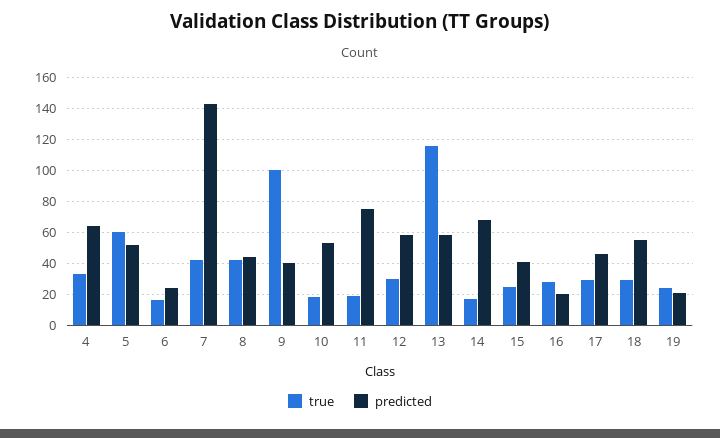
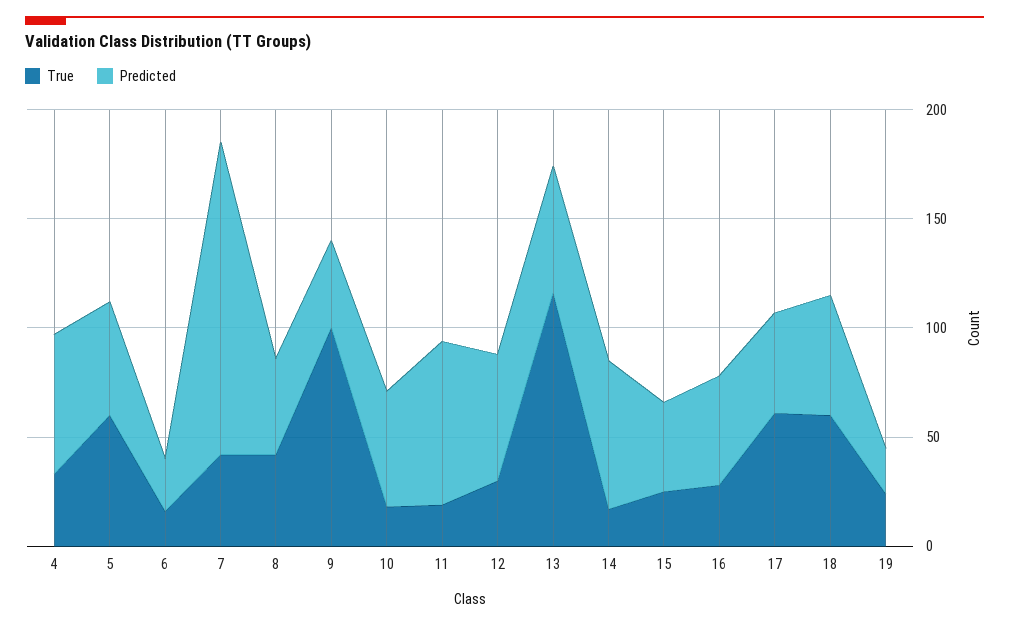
predicted, 16: 20 -> 50
true, 17: 30 -> 60
true, 18: 30 -> 60

